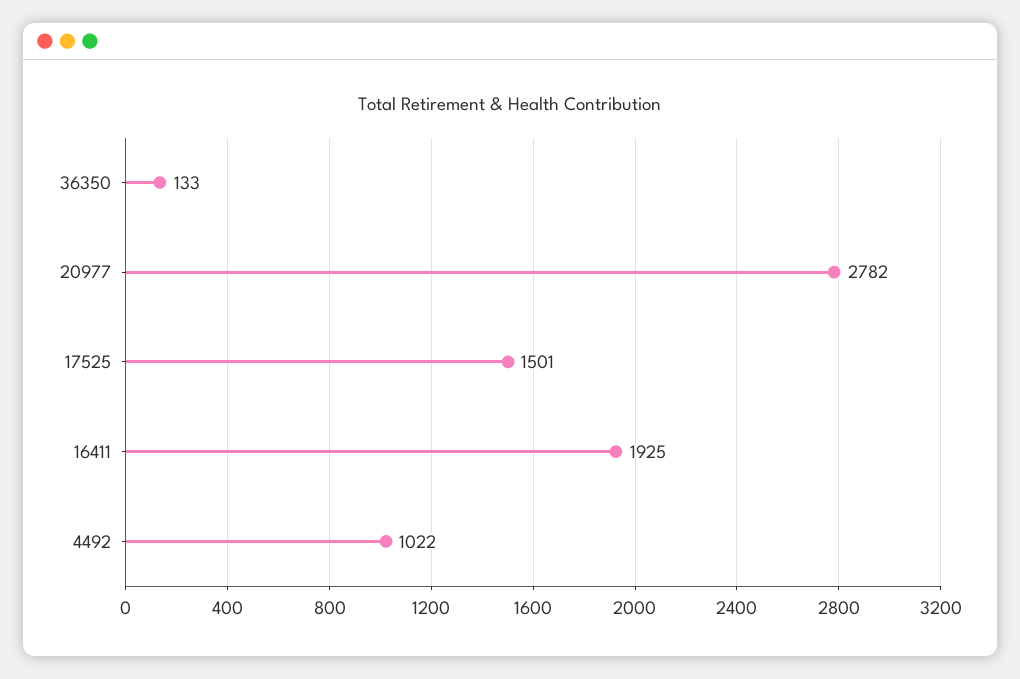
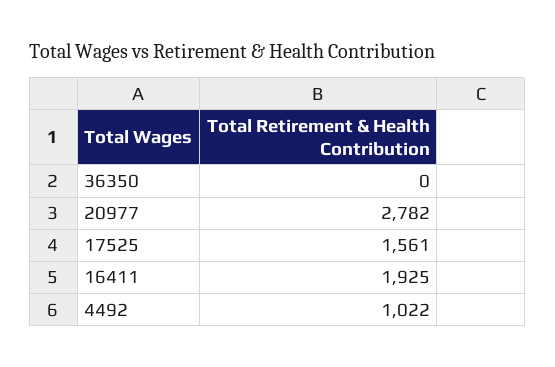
36350: 133 -> 0
17525: 1501 -> 1561

